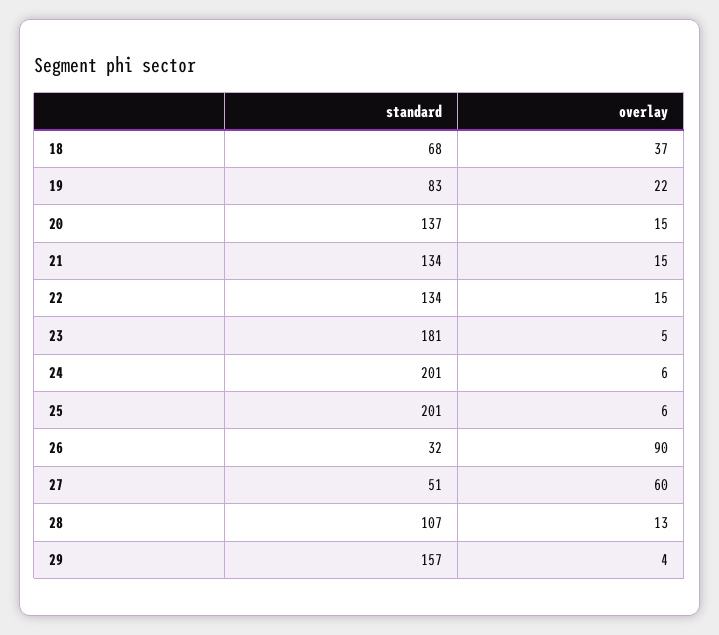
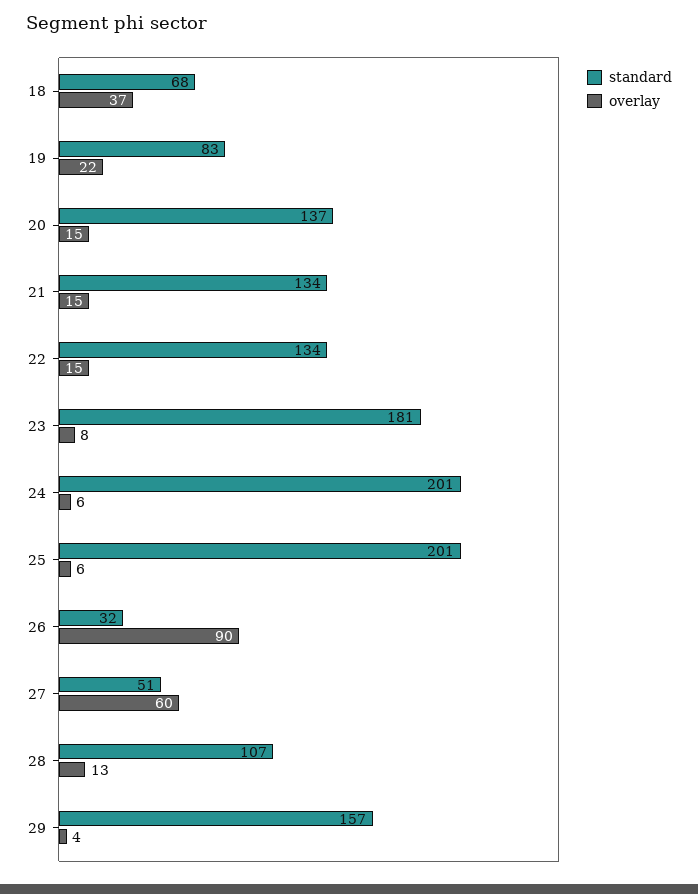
overlay, 23: 5 -> 8

